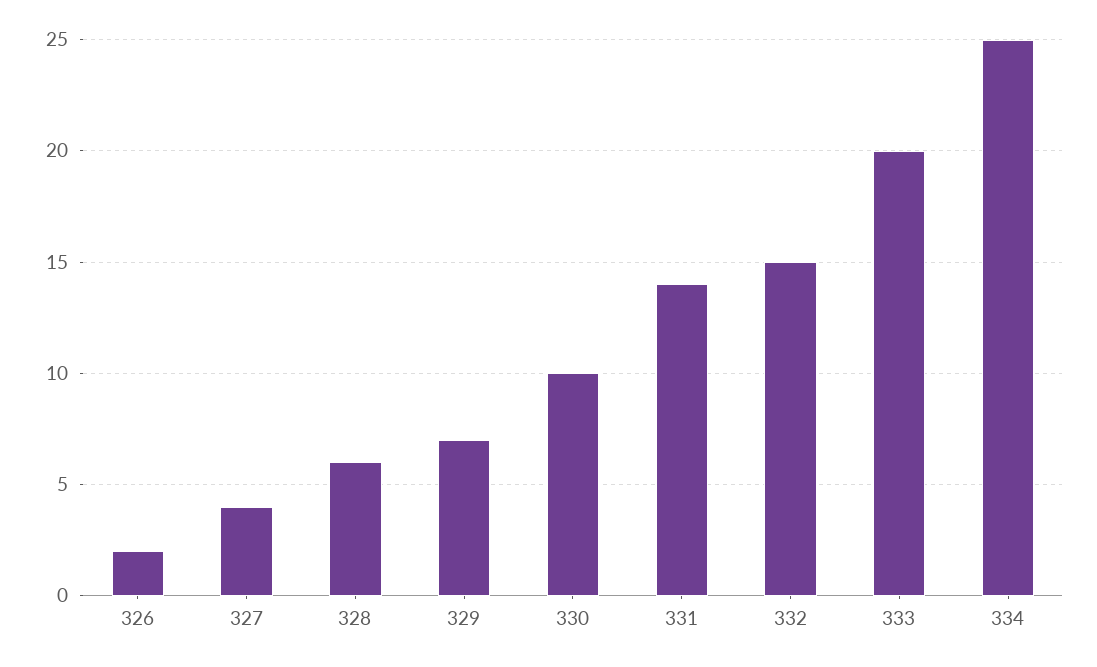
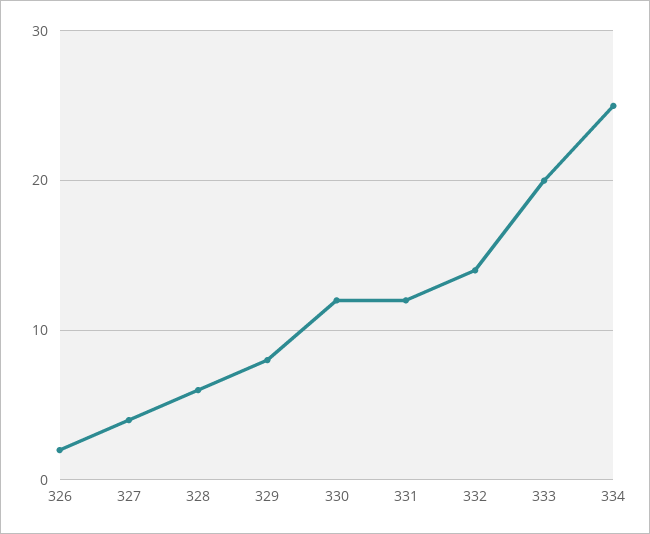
329: 7 -> 8
330: 10 -> 12
331: 14 -> 12
332: 15 -> 14

